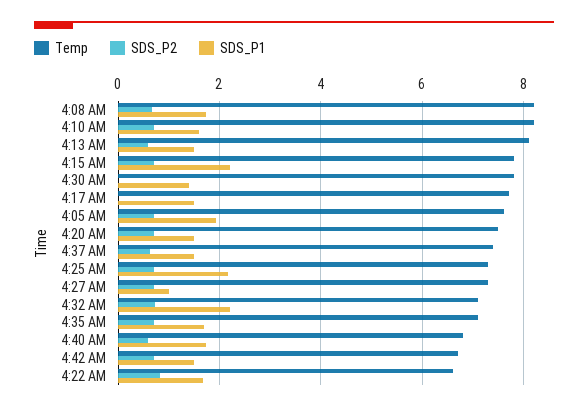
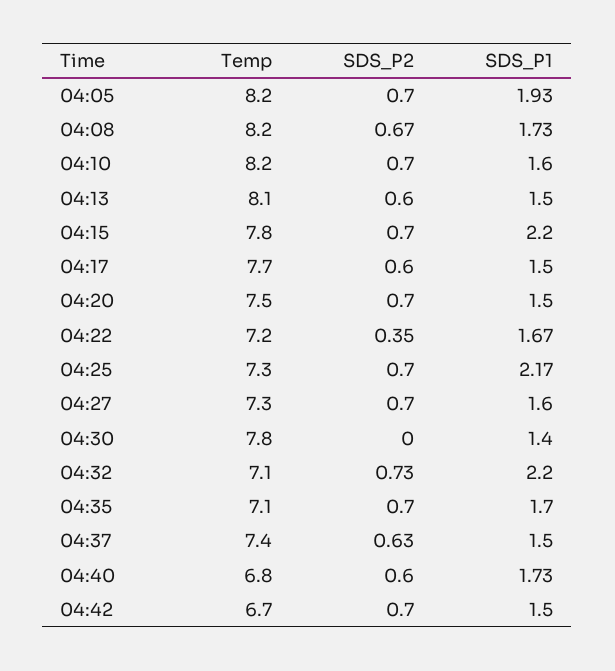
SDS_P2, 4:17 AM: 0 -> 0.6
Temp, 4:05 AM: 7.6 -> 8.2
SDS_P1, 4:27 AM: 1 -> 1.6
Temp, 4:22 AM: 6.6 -> 7.2
SDS_P2, 4:22 AM: 0.8 -> 0.35

